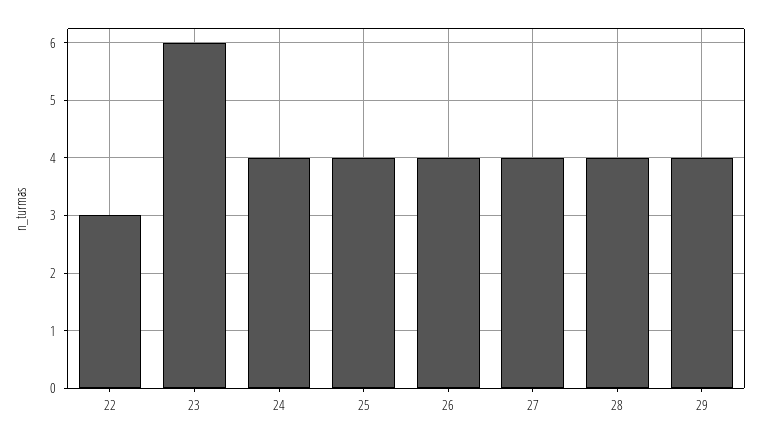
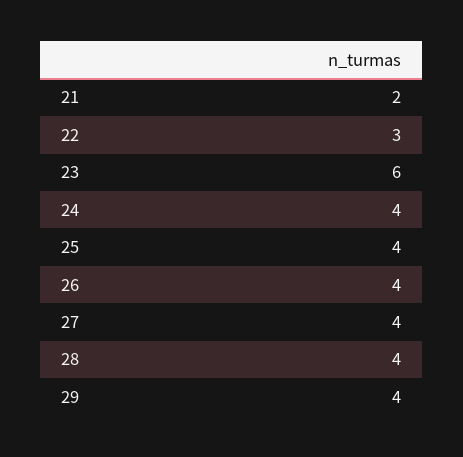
21: none -> 2

